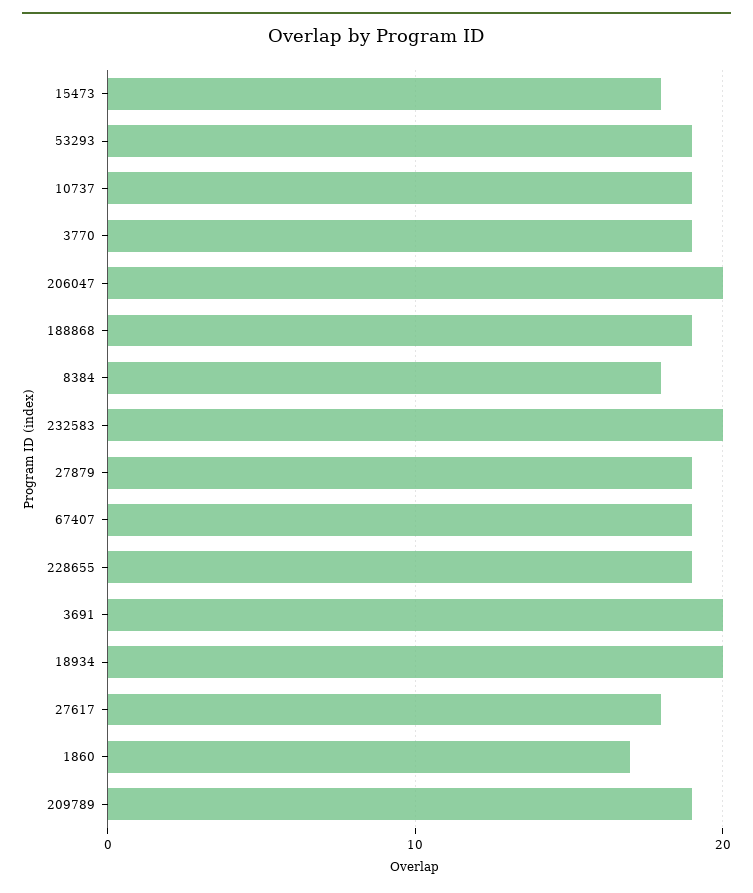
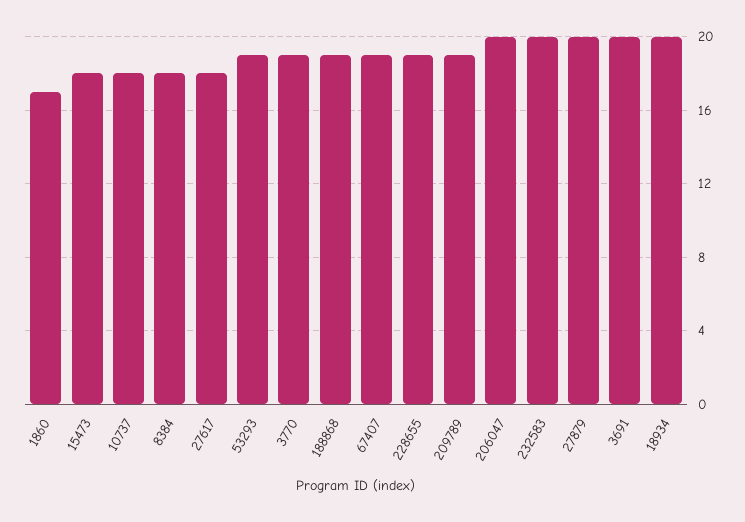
10737: 19 -> 18
27879: 19 -> 20

